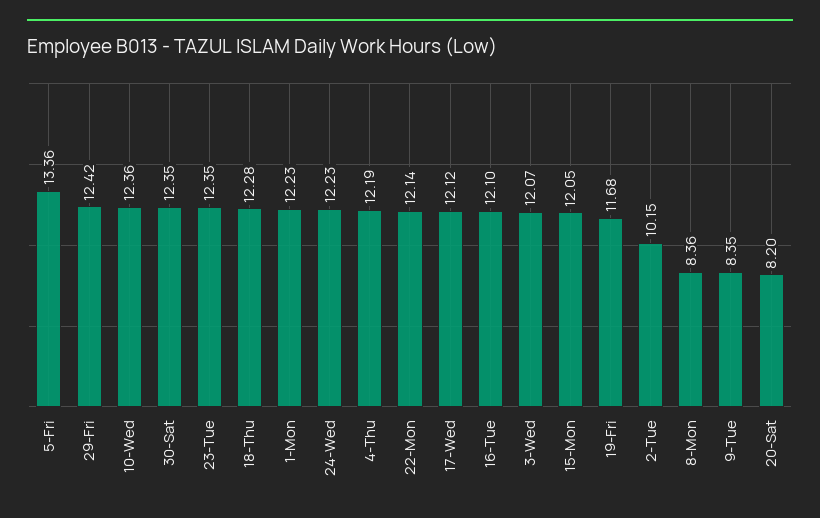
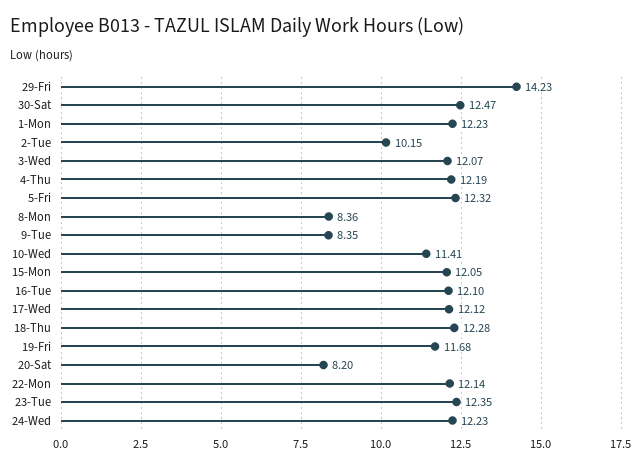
5-Fri: 13.36 -> 12.32
29-Fri: 12.42 -> 14.23
10-Wed: 12.36 -> 11.41
30-Sat: 12.35 -> 12.47

